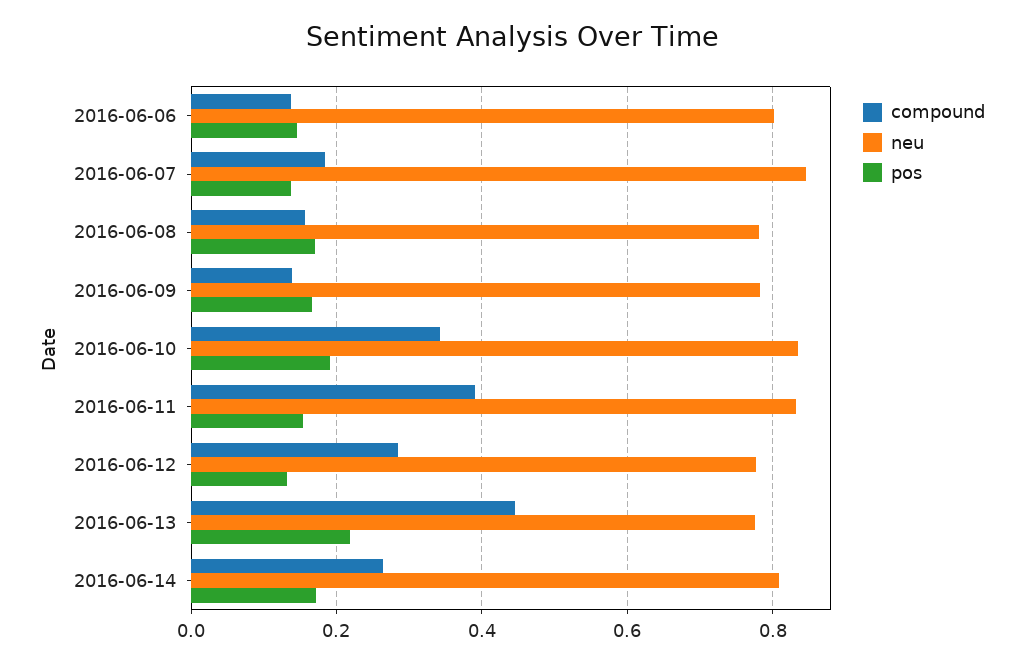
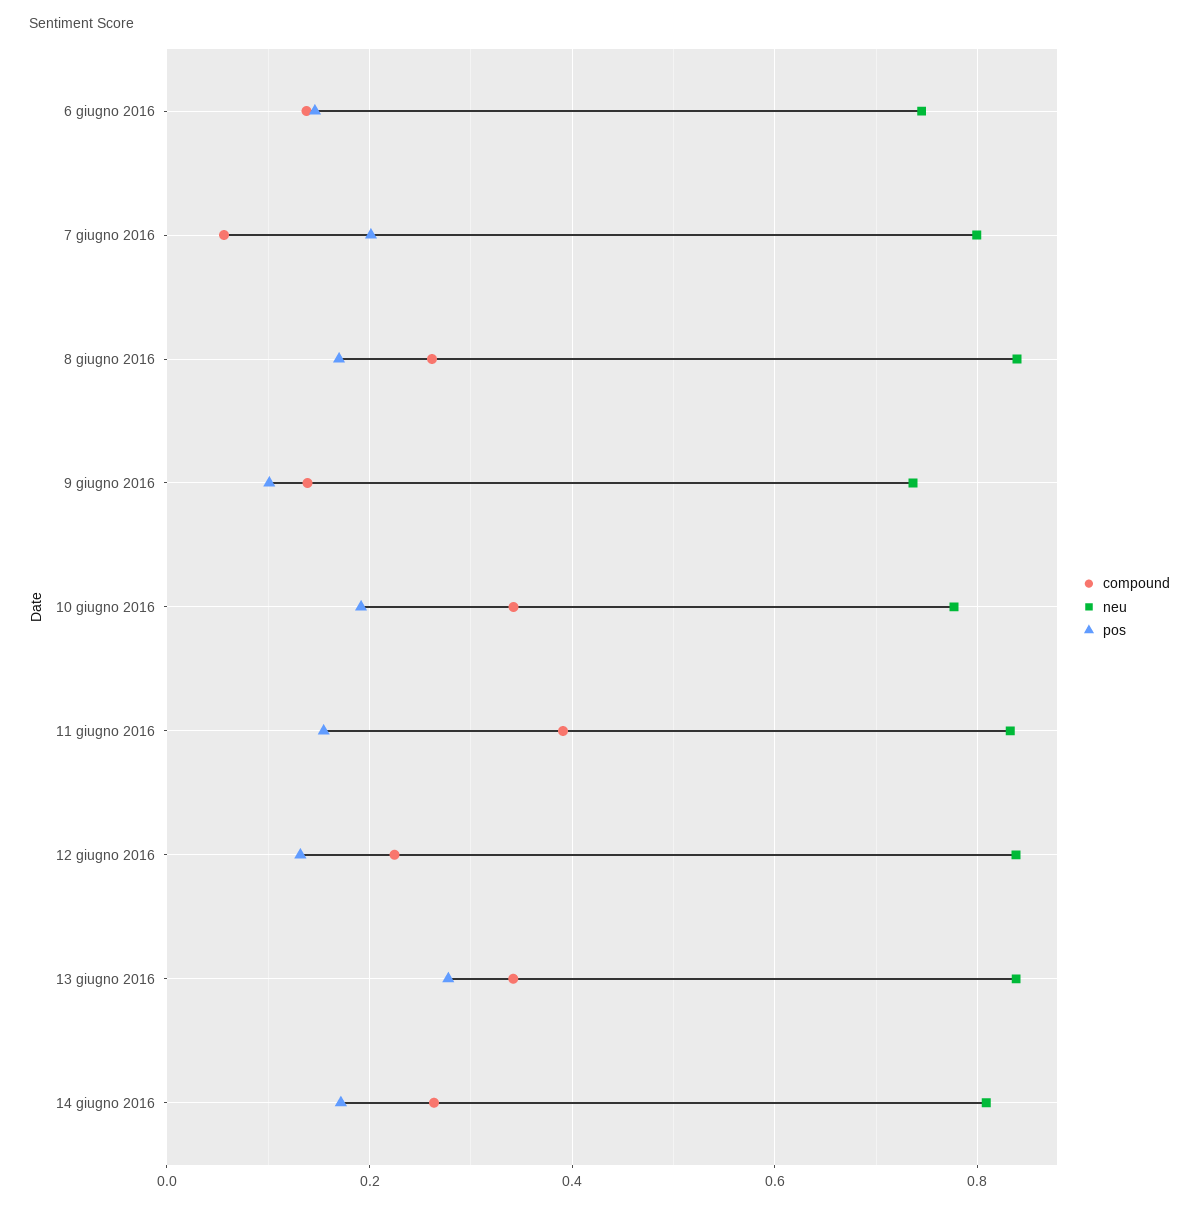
neu, 2016-06-06: 0.8 -> 0.74
compound, 2016-06-07: 0.18 -> 0.06
neu, 2016-06-07: 0.84 -> 0.8
pos, 2016-06-07: 0.14 -> 0.2
compound, 2016-06-08: 0.16 -> 0.26
neu, 2016-06-08: 0.78 -> 0.84
neu, 2016-06-09: 0.78 -> 0.74
pos, 2016-06-09: 0.16 -> 0.1
neu, 2016-06-10: 0.84 -> 0.78
compound, 2016-06-12: 0.28 -> 0.22
neu, 2016-06-12: 0.78 -> 0.84
compound, 2016-06-13: 0.44 -> 0.34
neu, 2016-06-13: 0.78 -> 0.84
pos, 2016-06-13: 0.22 -> 0.28

